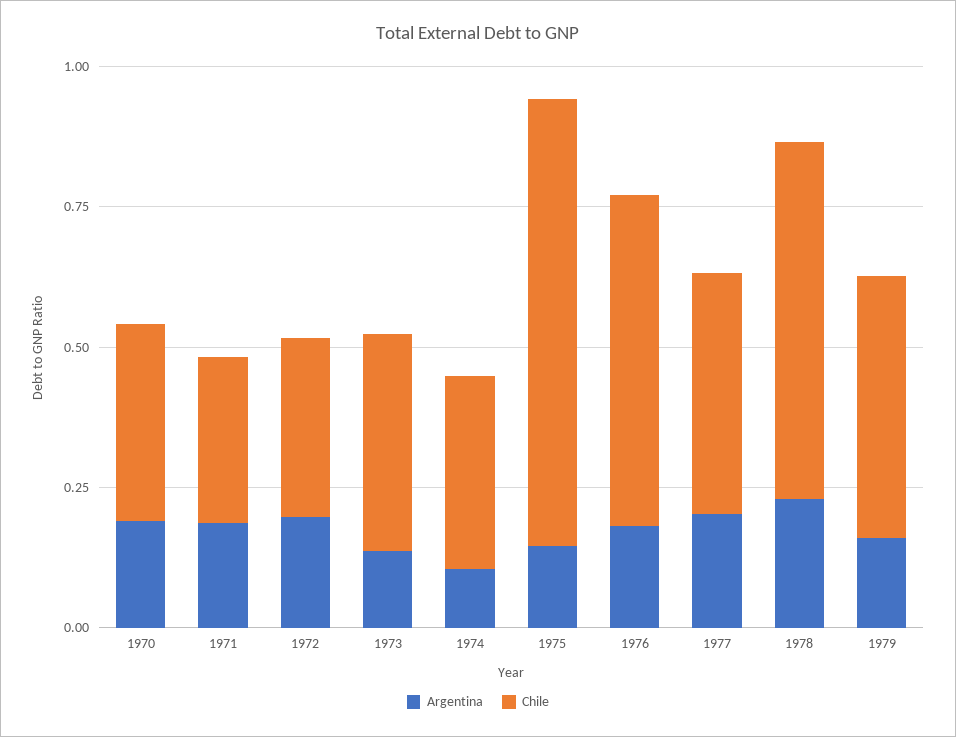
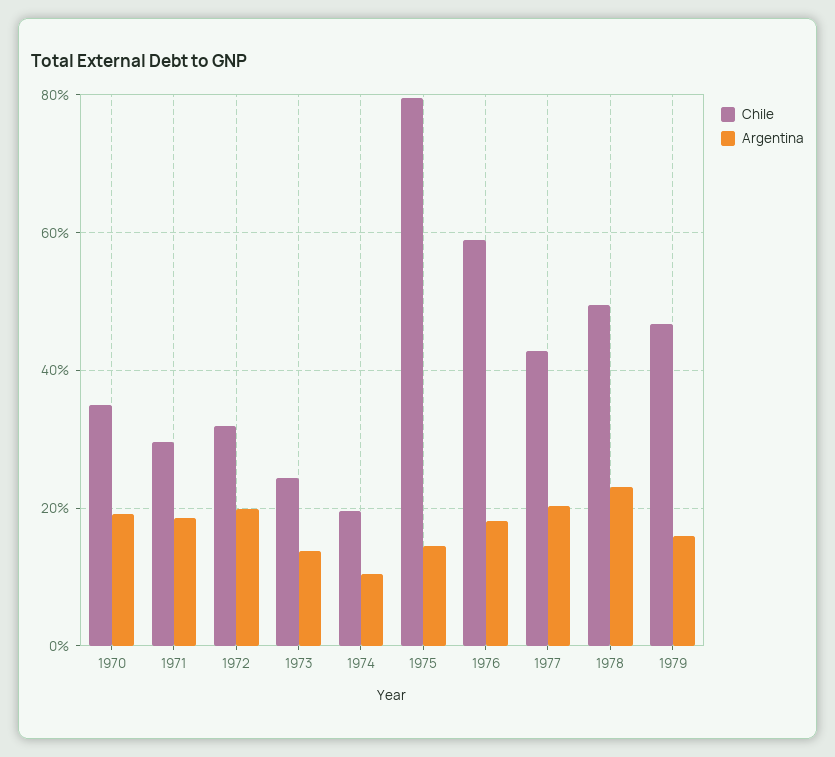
Chile, 1973: 0.4 -> 0.24
Chile, 1974: 0.35 -> 0.2
Chile, 1978: 0.65 -> 0.5

